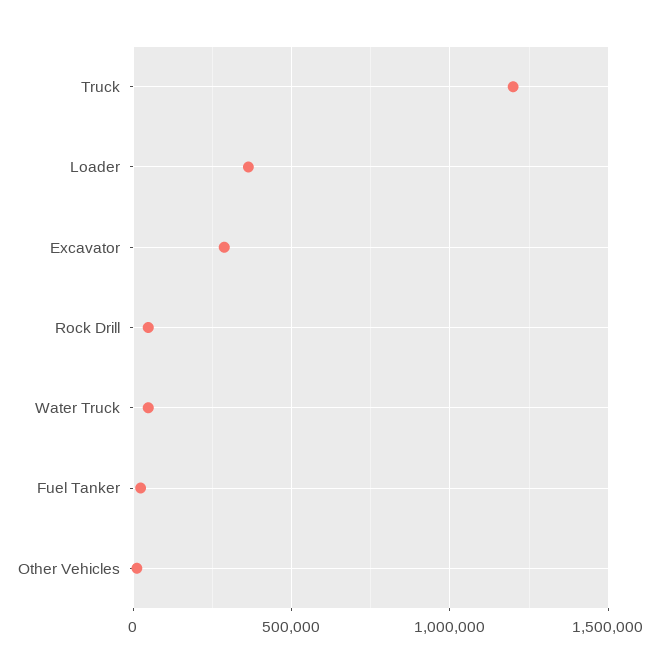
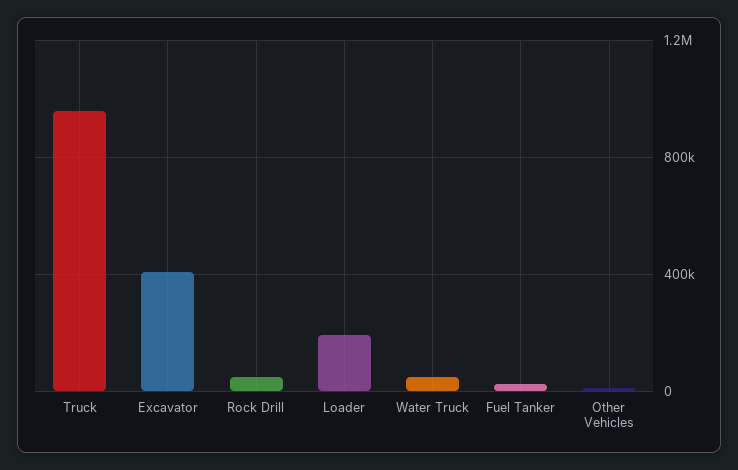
Truck: 1200000 -> 950000
Loader: 350000 -> 200000
Excavator: 300000 -> 400000

